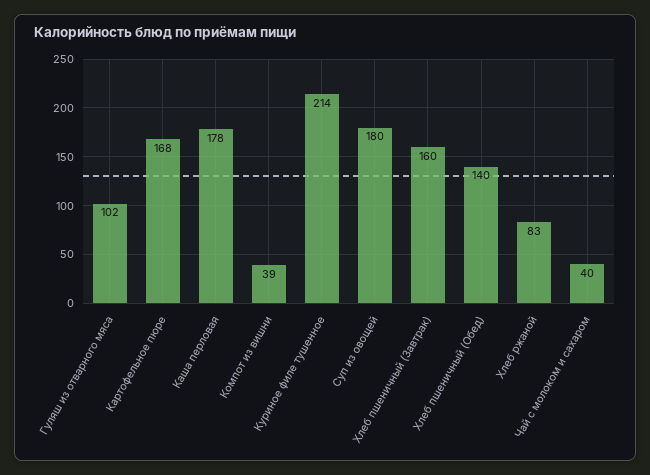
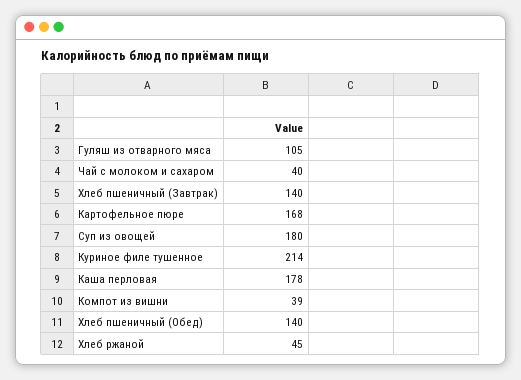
Гуляш из отварного мяса: 102 -> 105
Хлеб пшеничный (Завтрак): 160 -> 140
Хлеб ржаной: 83 -> 45

